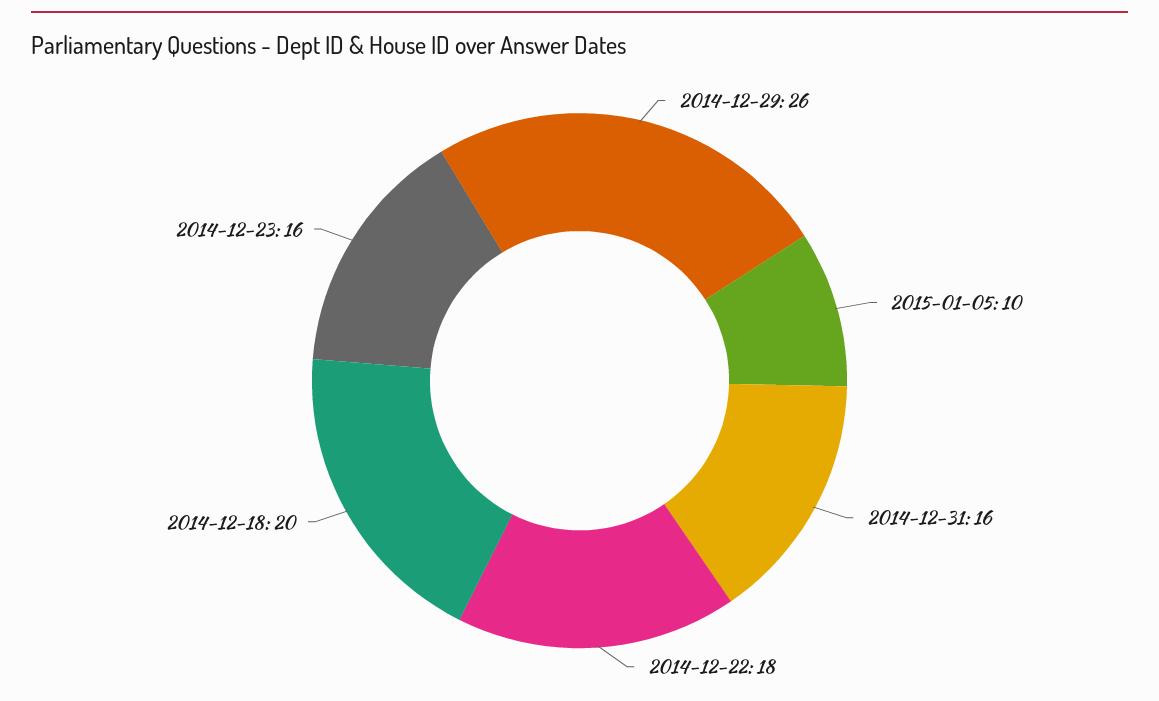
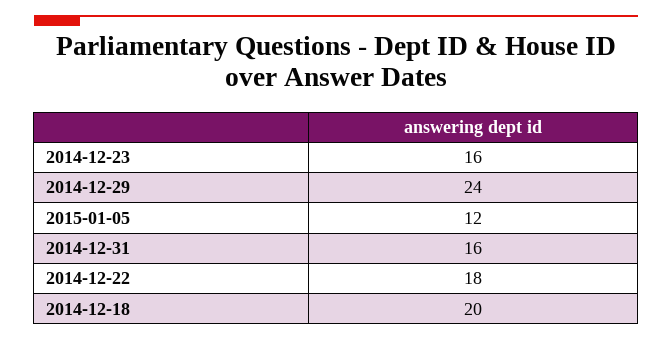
2014-12-29: 26 -> 24
2015-01-05: 10 -> 12

